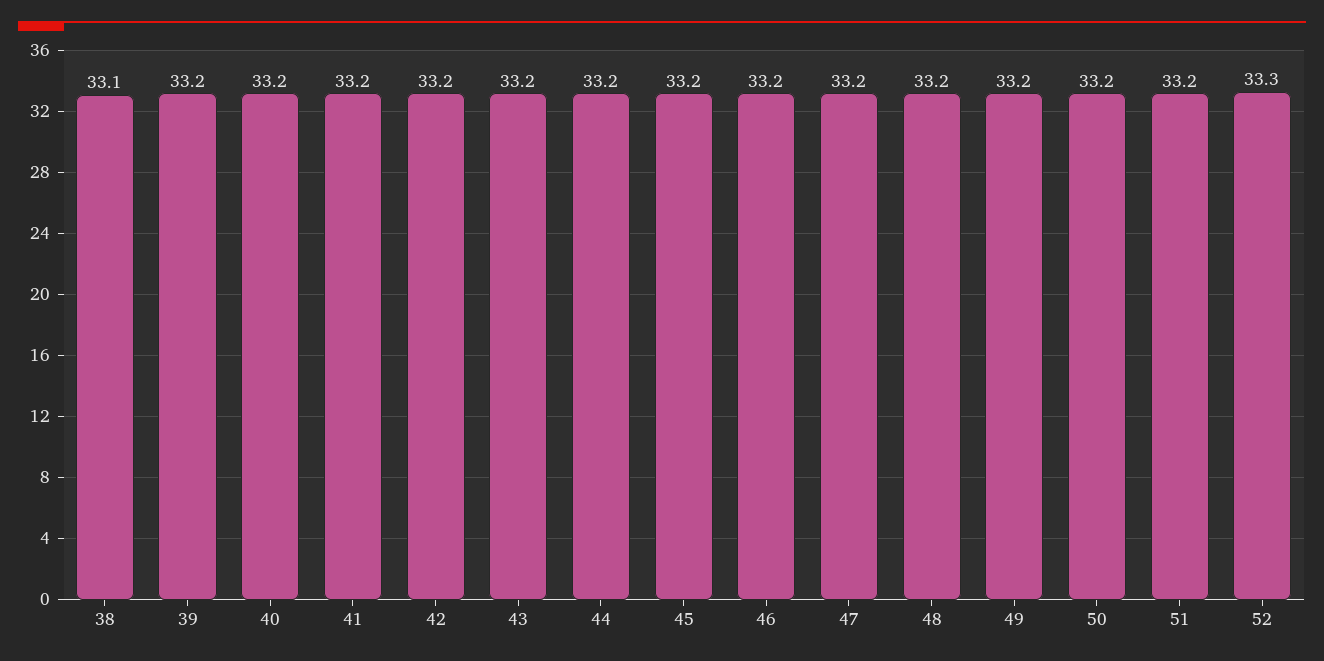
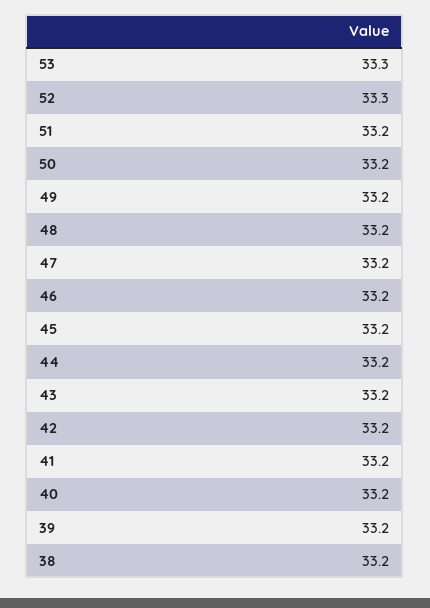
38: 33.1 -> 33.2
53: none -> 33.3

